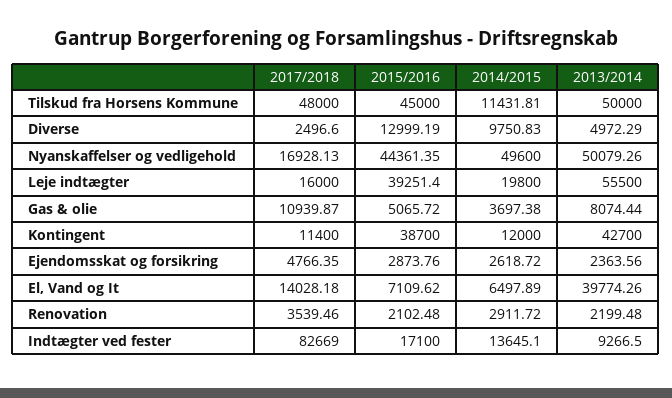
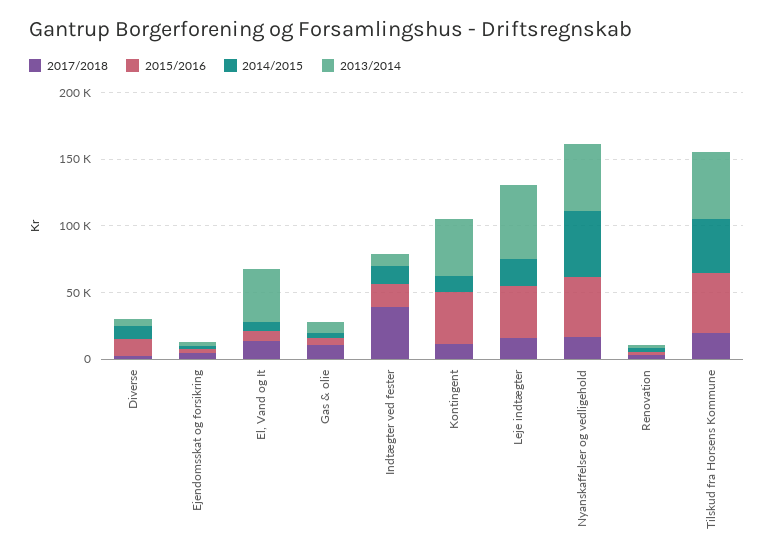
2017/2018, Tilskud fra Horsens Kommune: 48000 -> 20000
2014/2015, Tilskud fra Horsens Kommune: 11431.81 -> 40000
2017/2018, Indtægter ved fester: 82669 -> 40000

